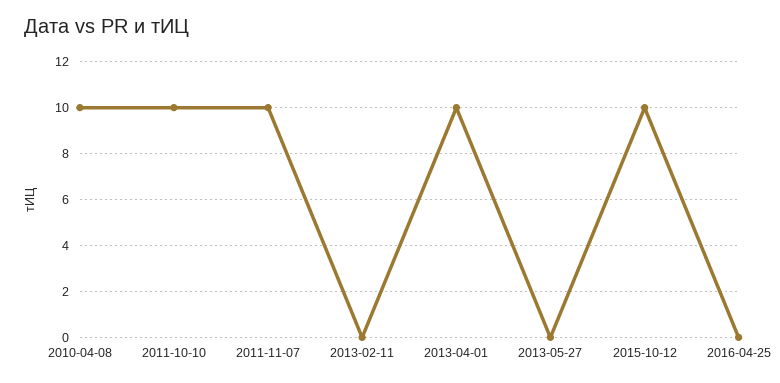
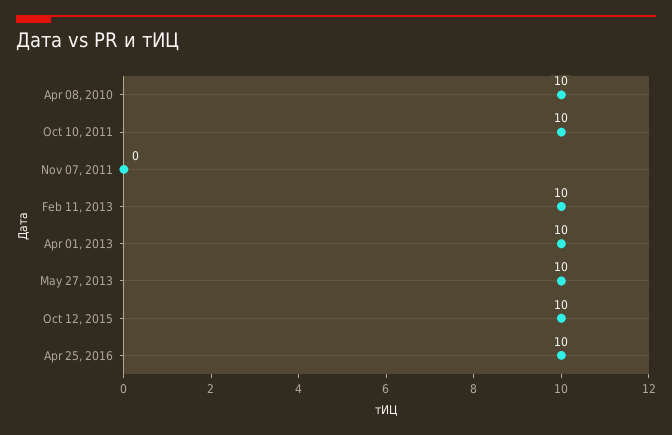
2011-11-07: 10 -> 0
2013-02-11: 0 -> 10
2013-05-27: 0 -> 10
2016-04-25: 0 -> 10

